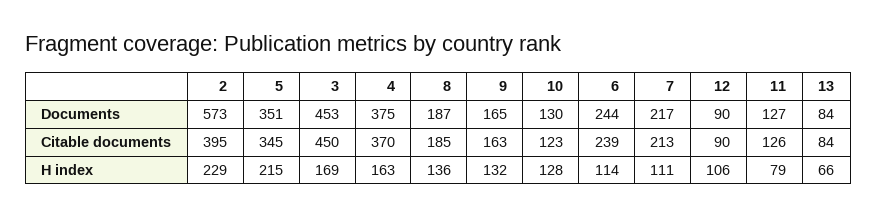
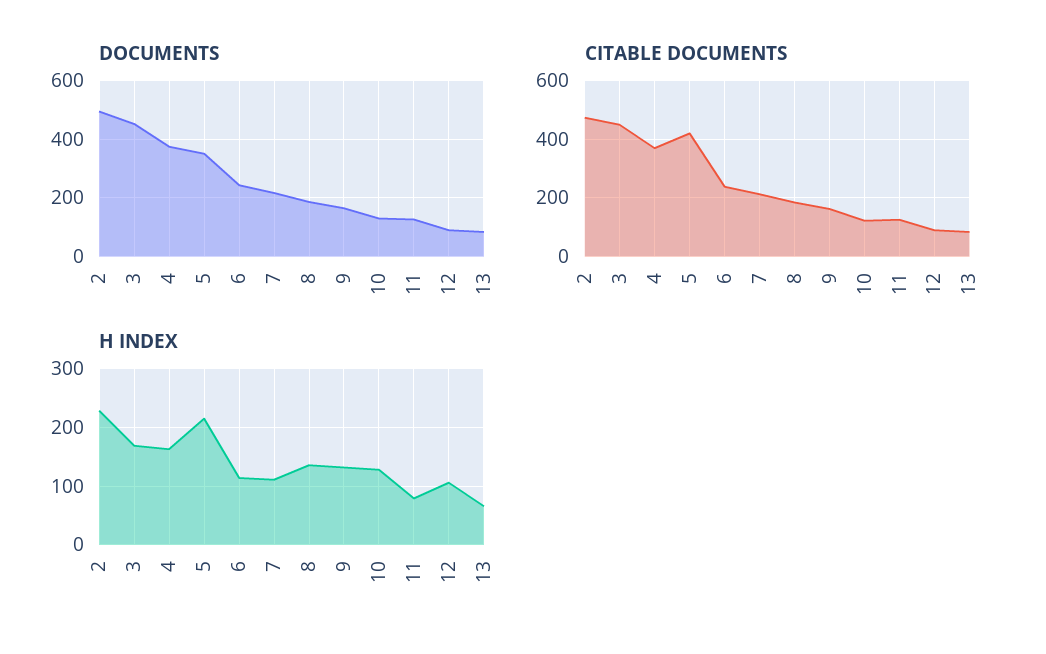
Documents, 2: 573 -> 500
Citable documents, 2: 395 -> 475
Citable documents, 5: 345 -> 425

